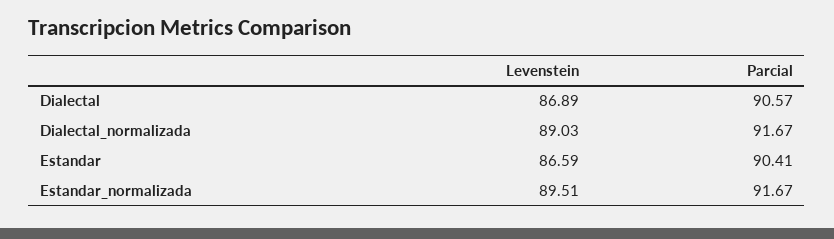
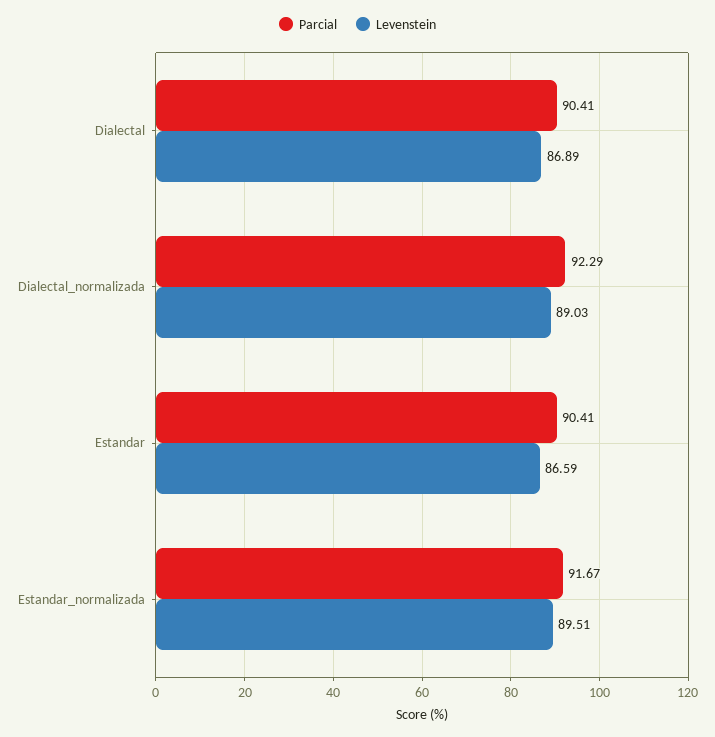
Parcial, Dialectal: 90.57 -> 90.41
Parcial, Dialectal_normalizada: 91.67 -> 92.29

